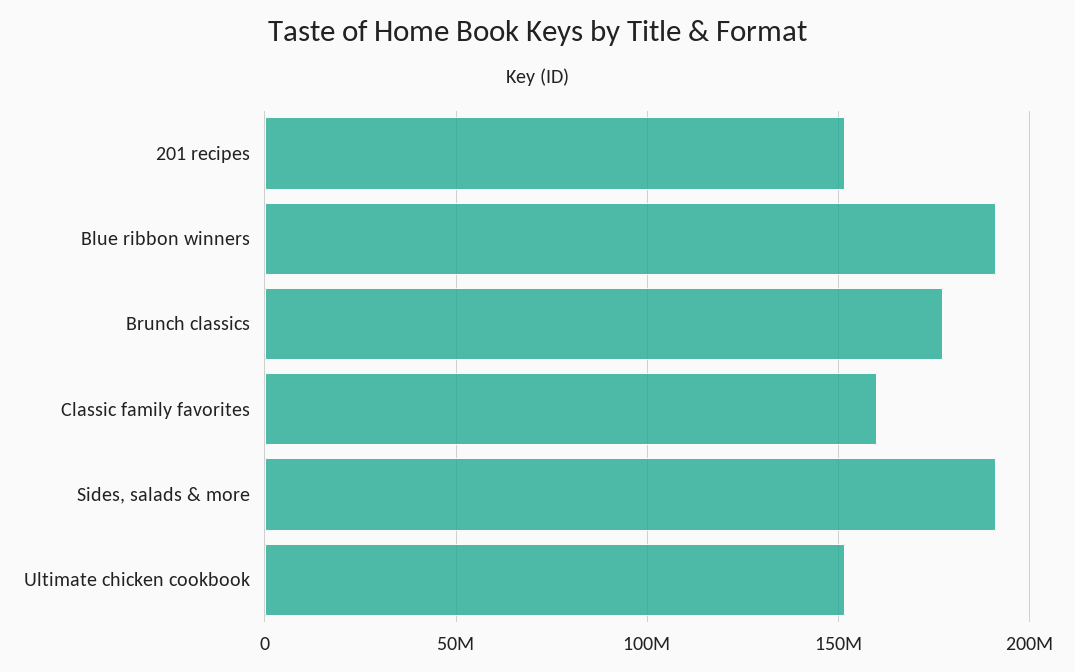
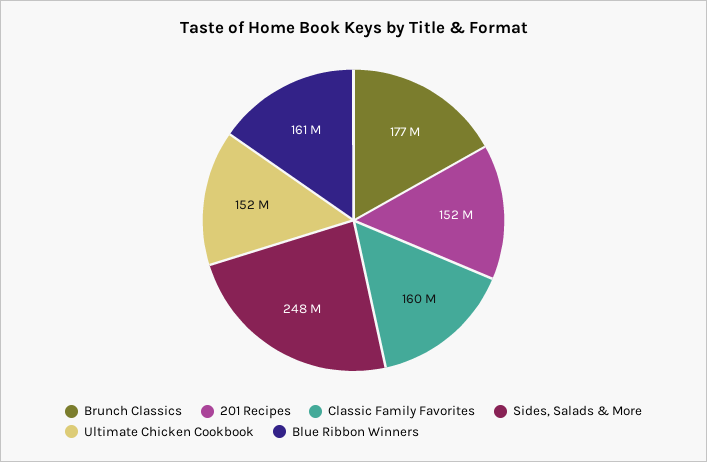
Blue ribbon winners: 190000000 -> 161000000
Sides, salads & more: 190000000 -> 248000000

